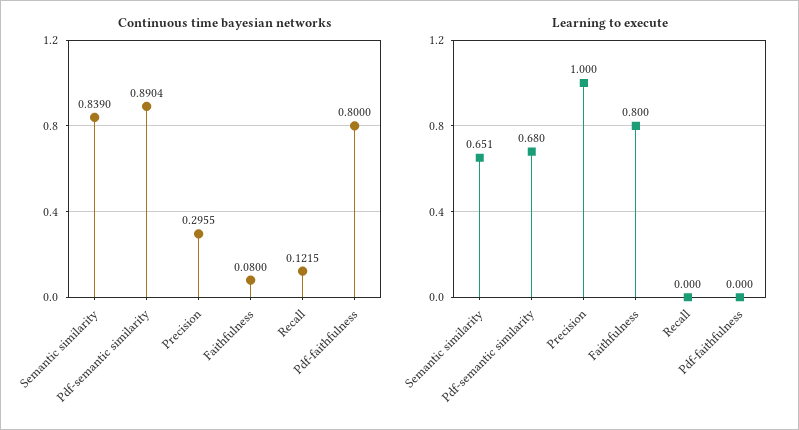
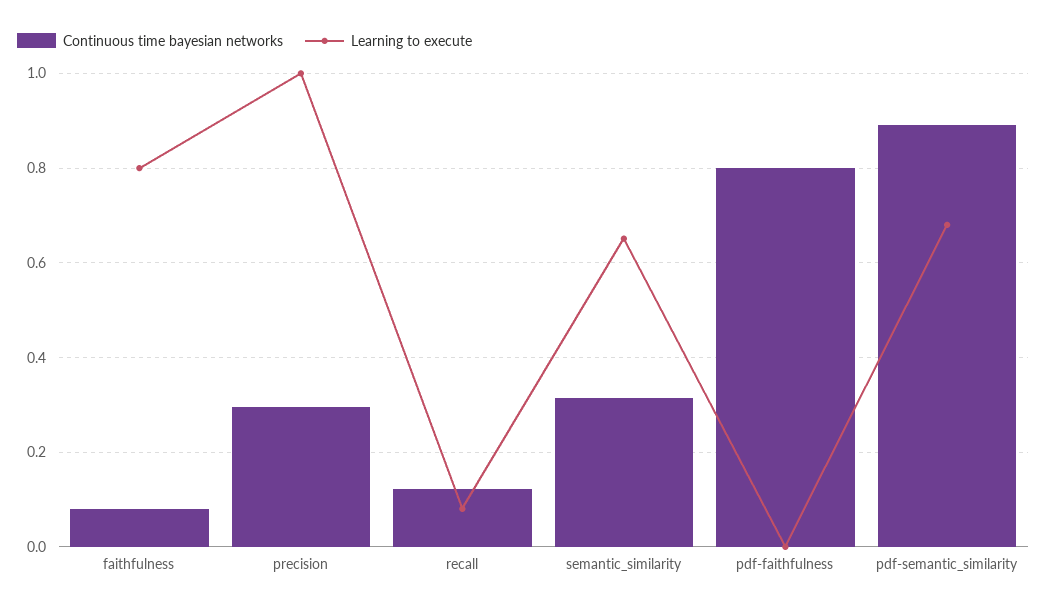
Continuous time bayesian networks, Semantic similarity: 0.839 -> 0.32
Learning to execute, Recall: 0 -> 0.08

